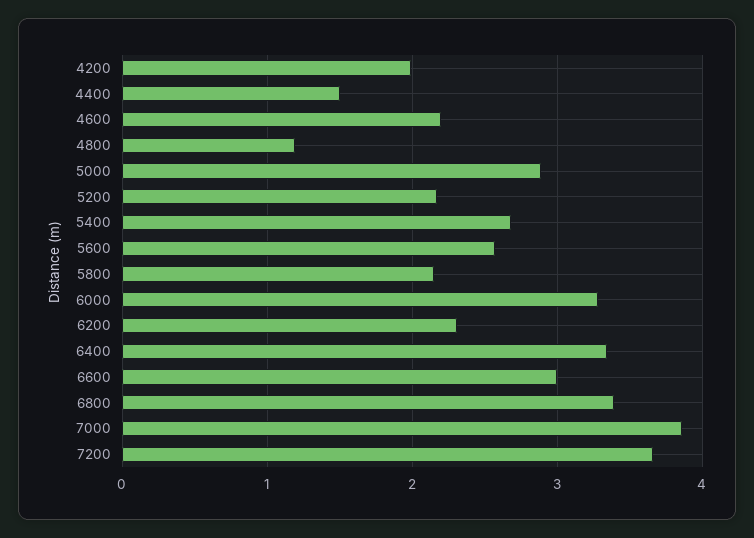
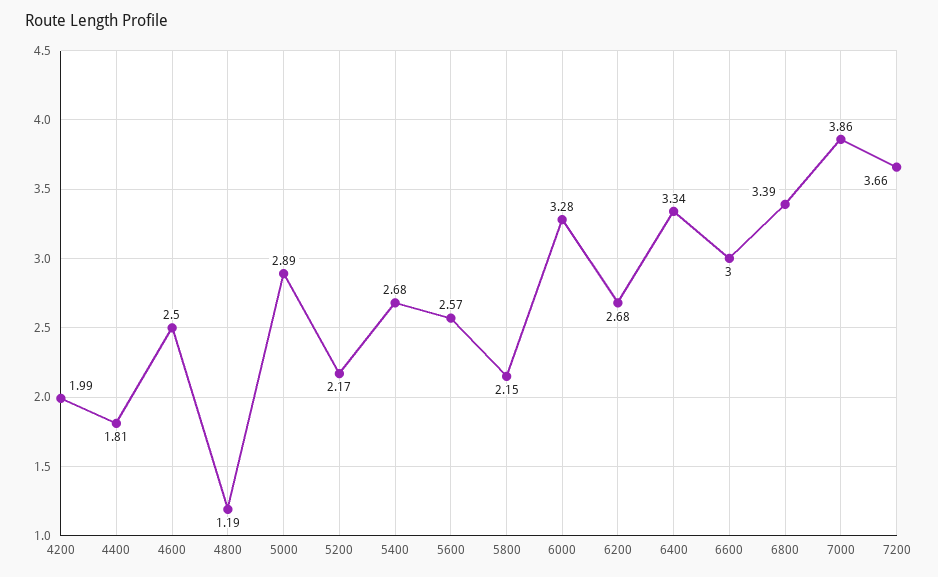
4400: 1.5 -> 1.81
4600: 2.2 -> 2.5
6200: 2.3 -> 2.68

